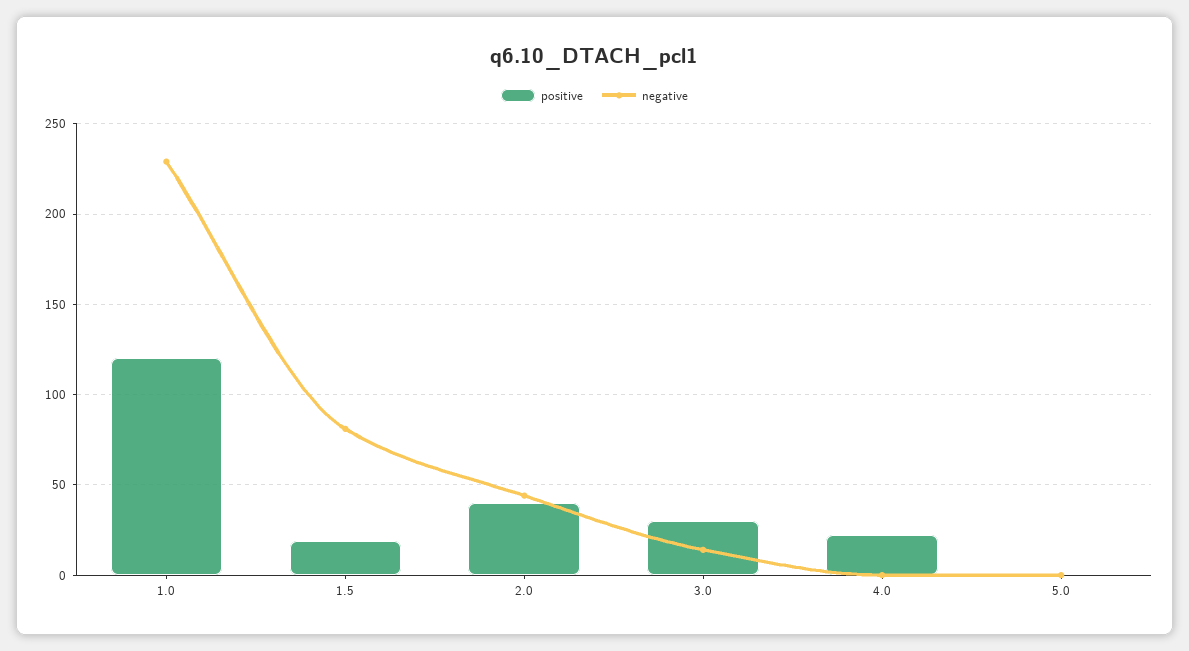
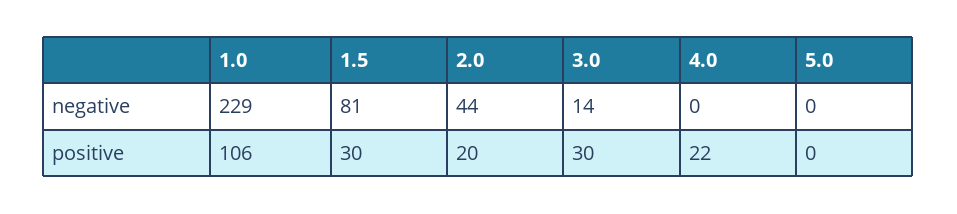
positive, 1.0: 120 -> 106
positive, 1.5: 20 -> 30
positive, 2.0: 40 -> 20

